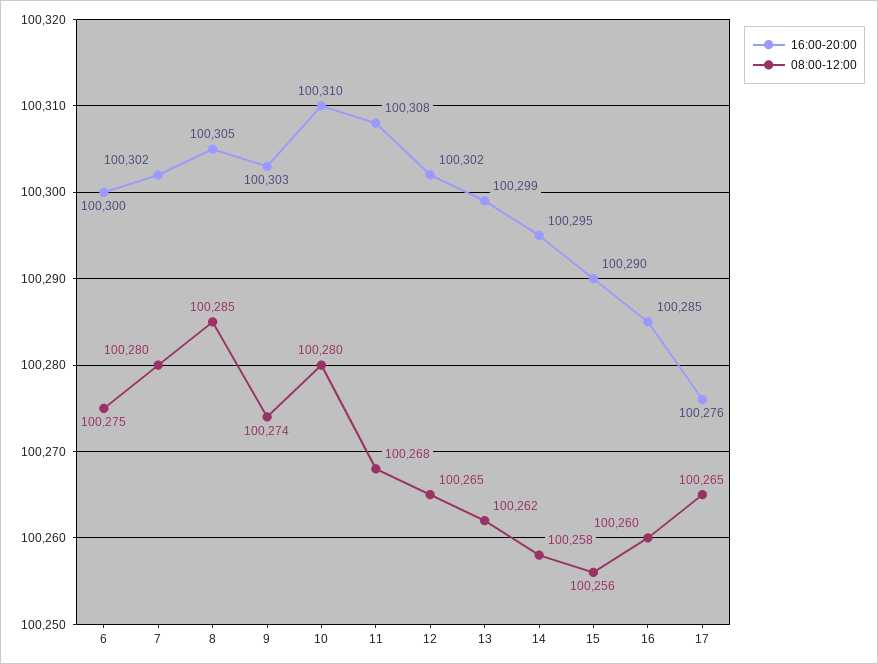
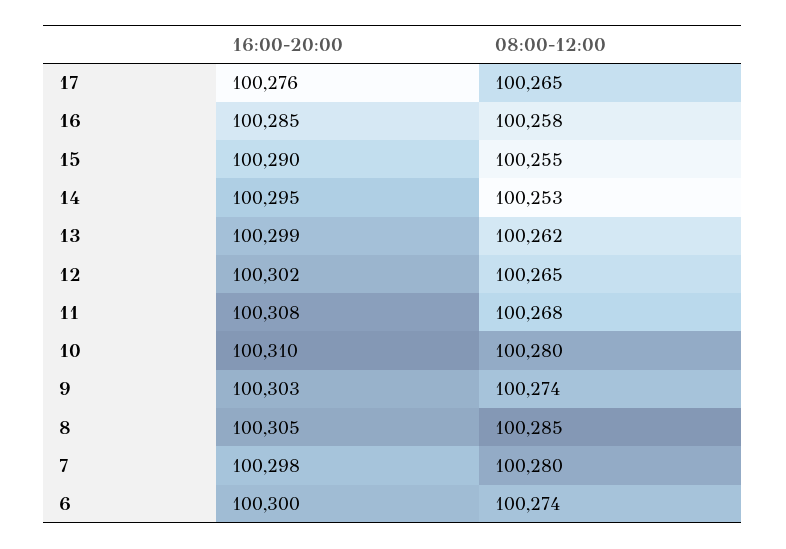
08:00-12:00, 6: 100275 -> 100274
16:00-20:00, 7: 100302 -> 100298
08:00-12:00, 14: 100258 -> 100253
08:00-12:00, 15: 100256 -> 100255
08:00-12:00, 16: 100260 -> 100258

